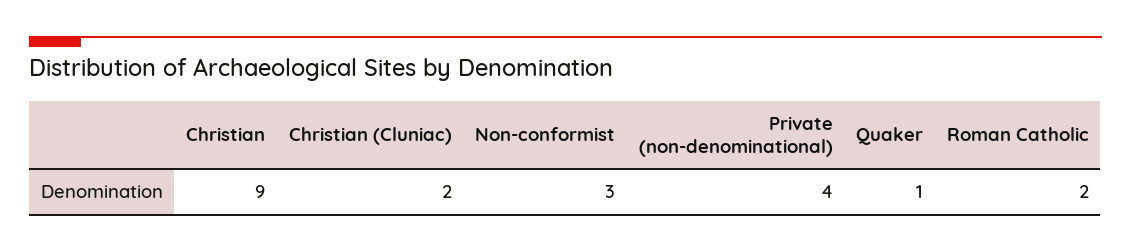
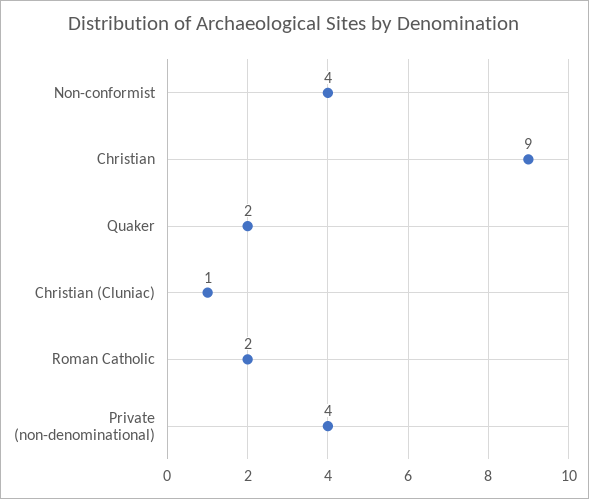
Christian (Cluniac): 2 -> 1
Non-conformist: 3 -> 4
Quaker: 1 -> 2

